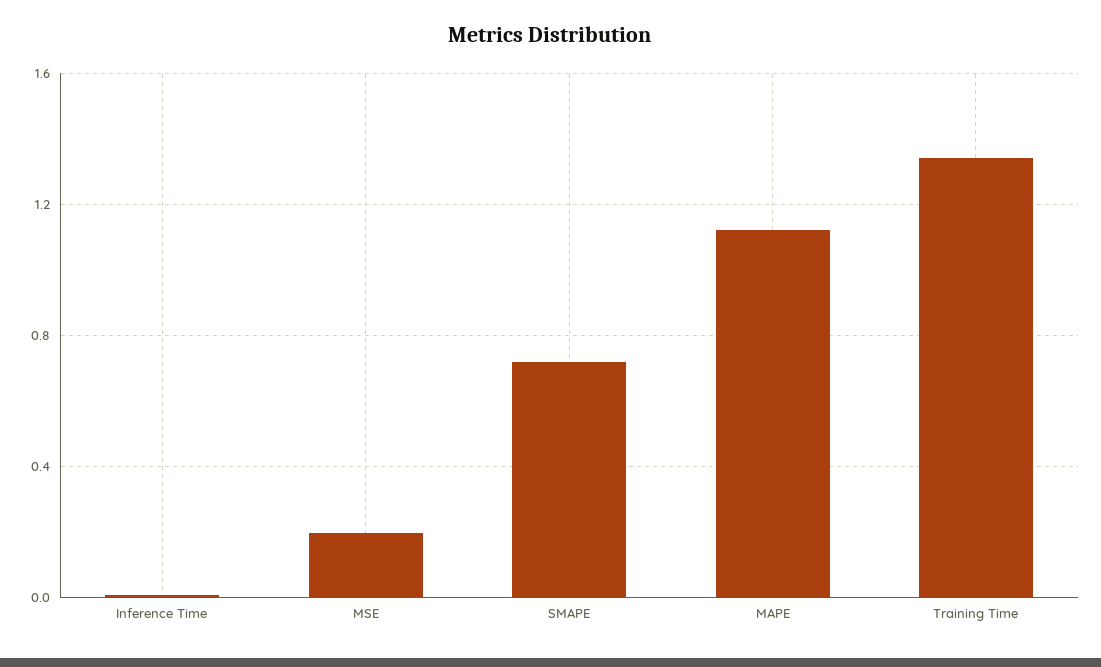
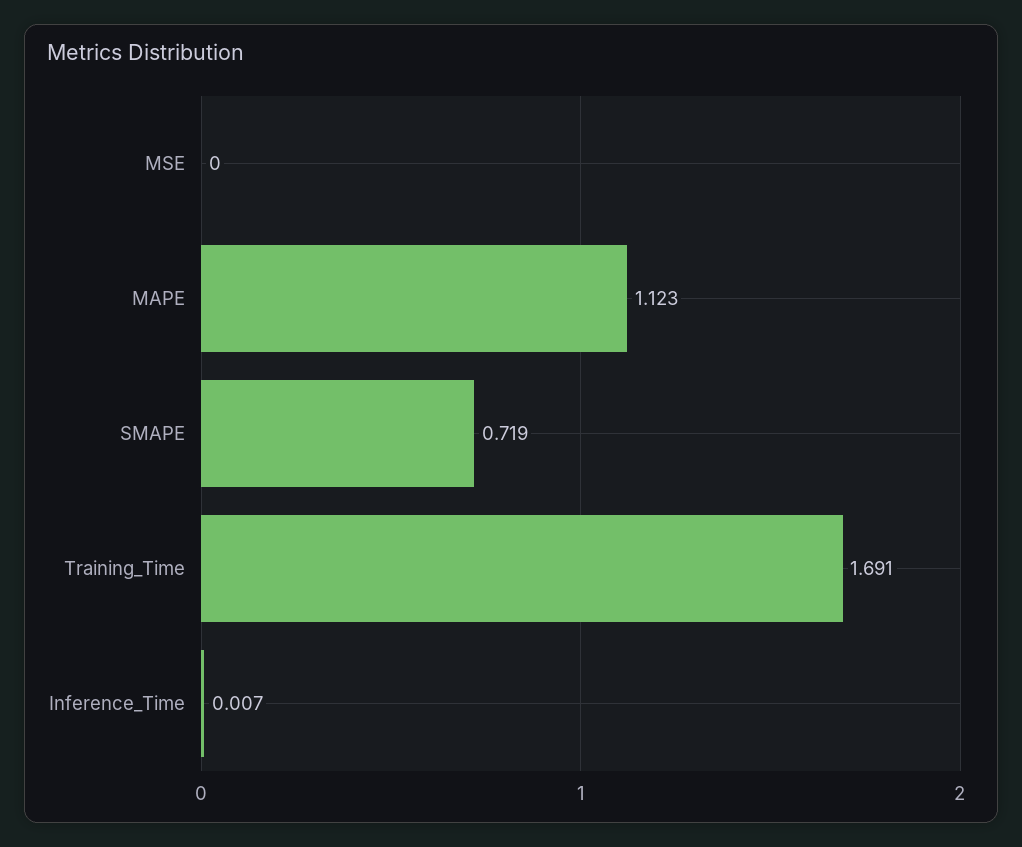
MSE: 0.2 -> 0
Training Time: 1.35 -> 1.691

